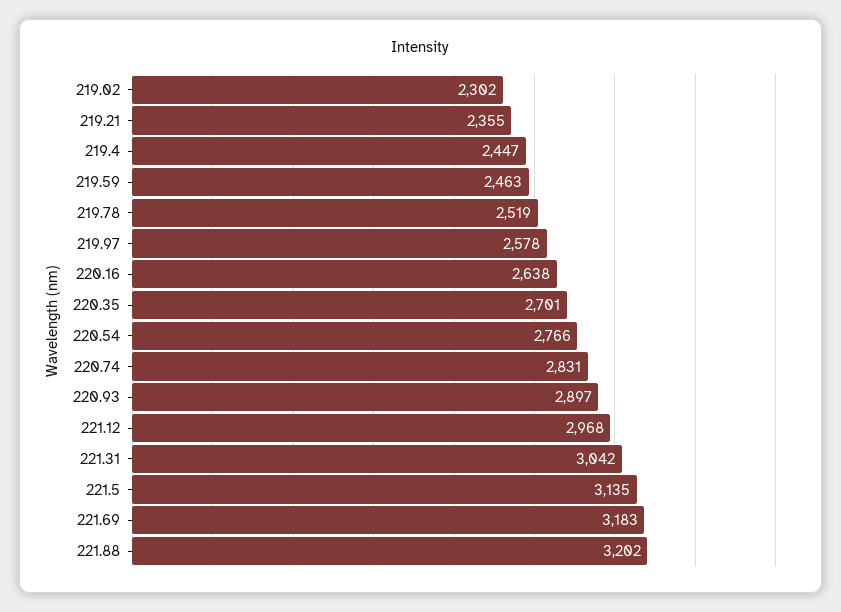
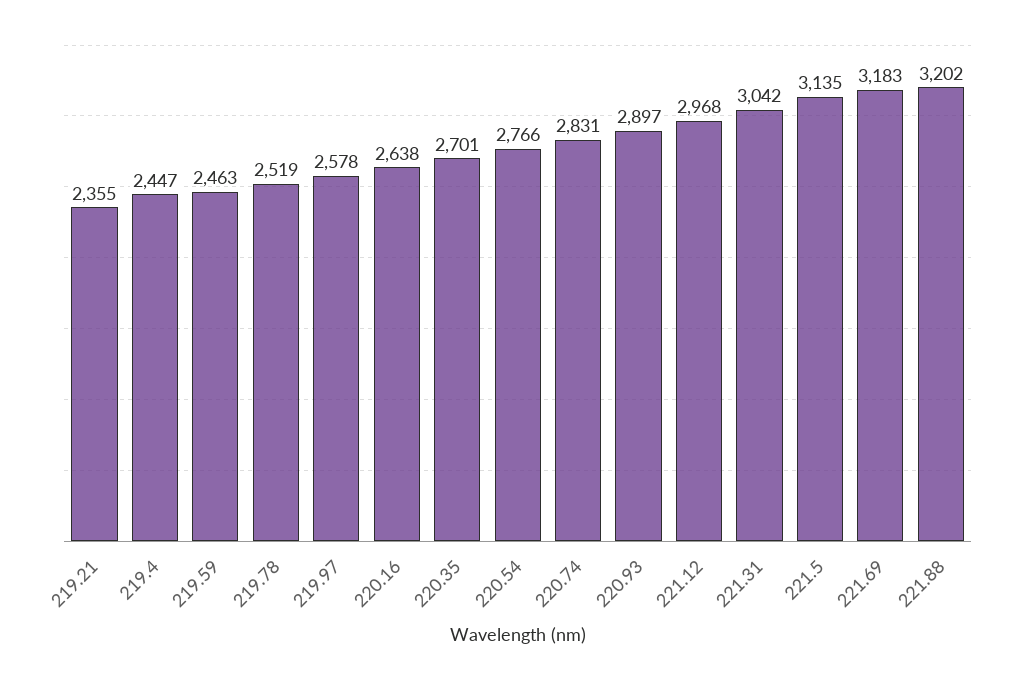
219.02: 2302 -> none

